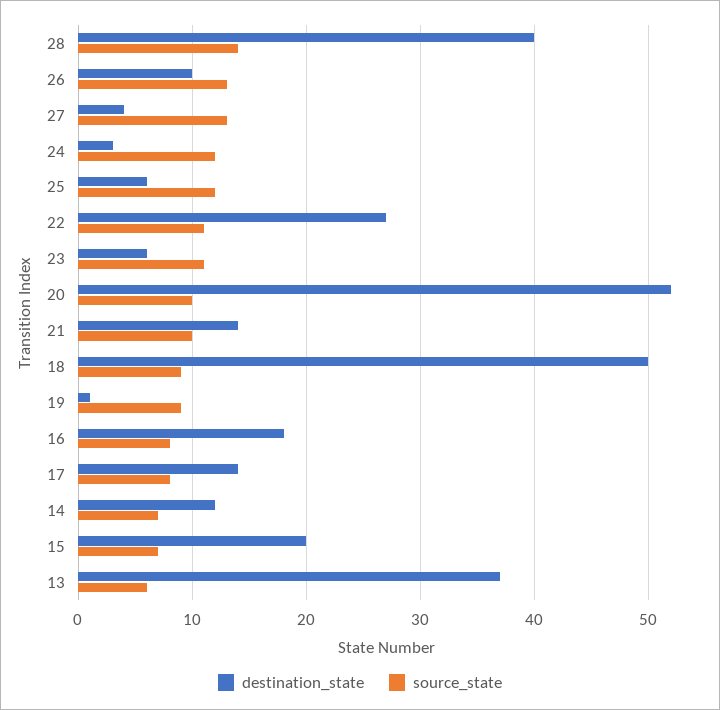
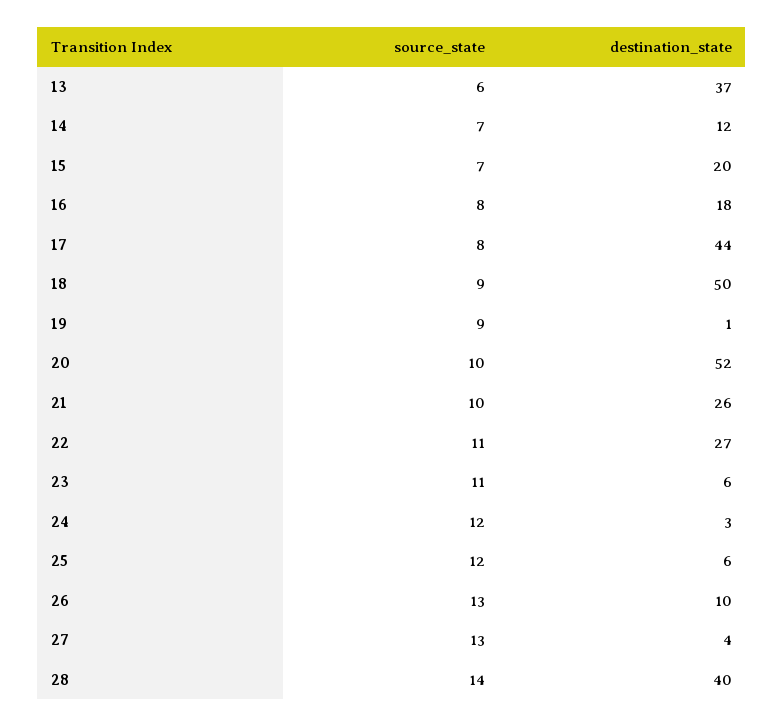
destination_state, 21: 14 -> 26
destination_state, 17: 14 -> 44

